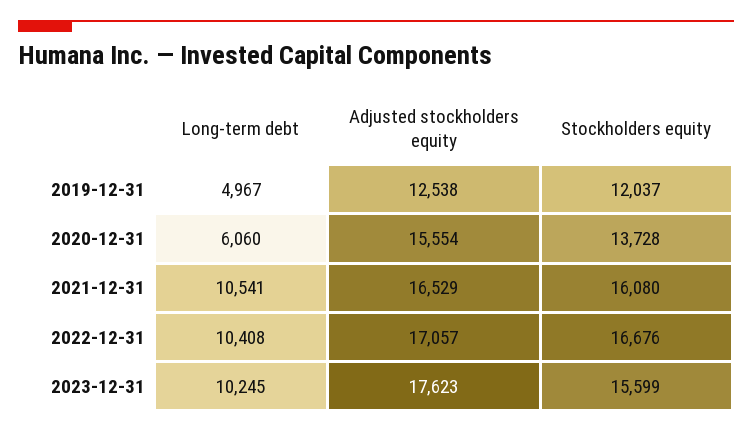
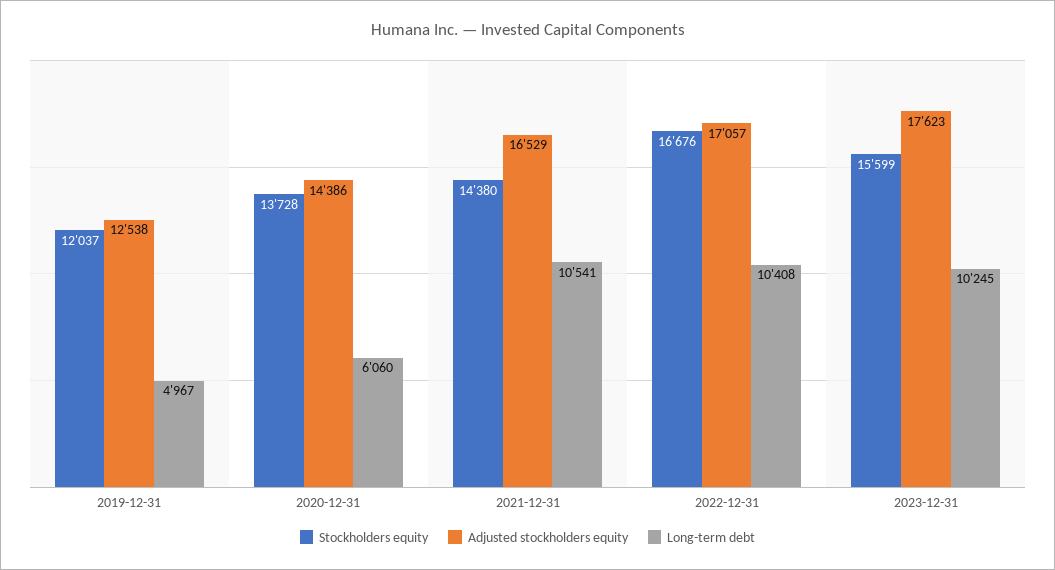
Adjusted stockholders equity, 2020-12-31: 15554 -> 14386
Stockholders equity, 2021-12-31: 16080 -> 14380

